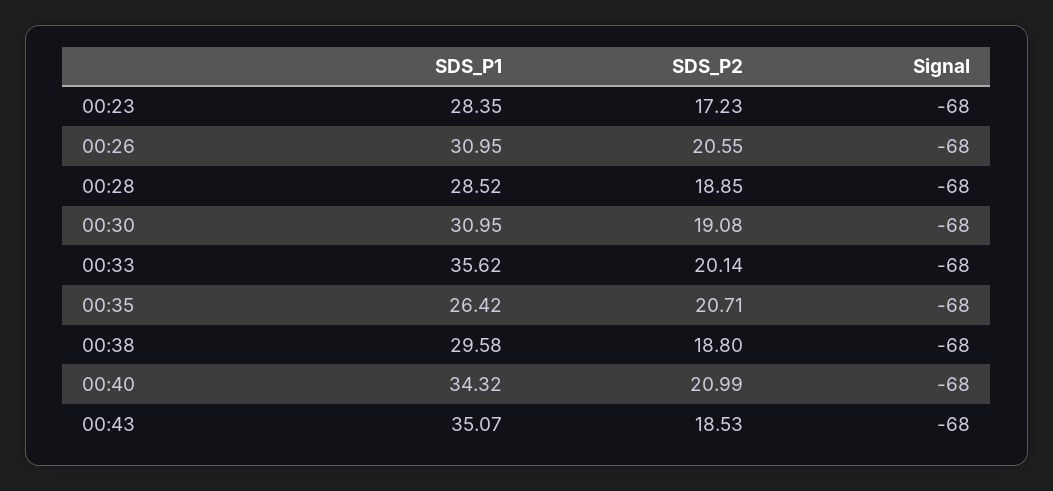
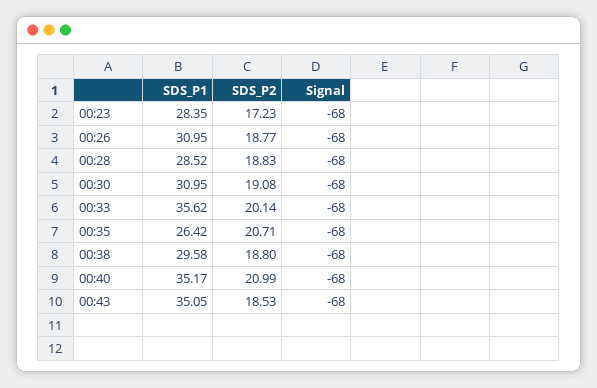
SDS_P2, 00:26: 20.55 -> 18.77
SDS_P2, 00:28: 18.85 -> 18.83
SDS_P1, 00:40: 34.32 -> 35.17
SDS_P1, 00:43: 35.07 -> 35.05

